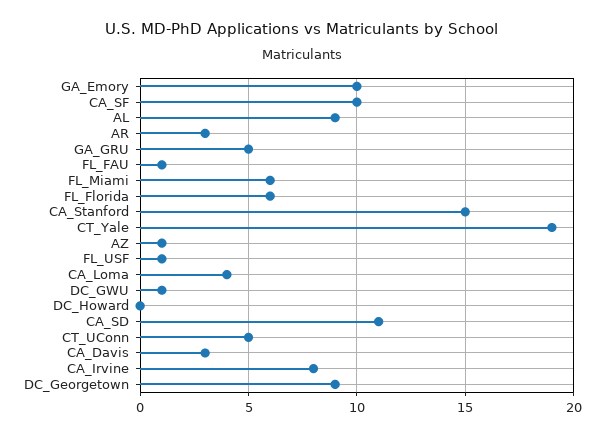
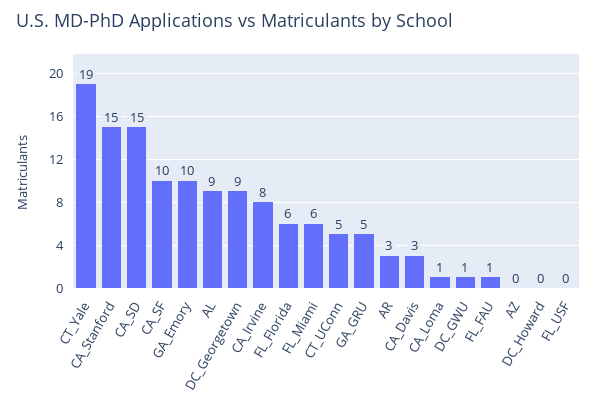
AZ: 1 -> 0
FL_USF: 1 -> 0
CA_Loma: 4 -> 1
CA_SD: 11 -> 15

